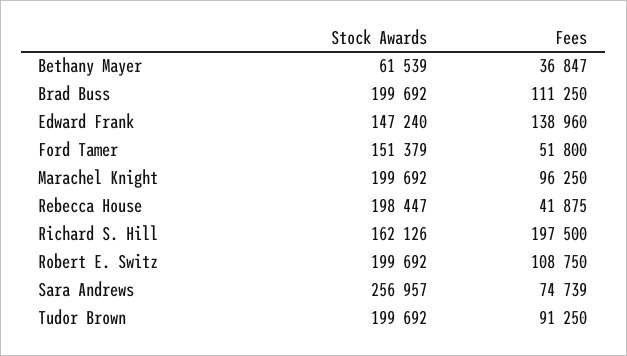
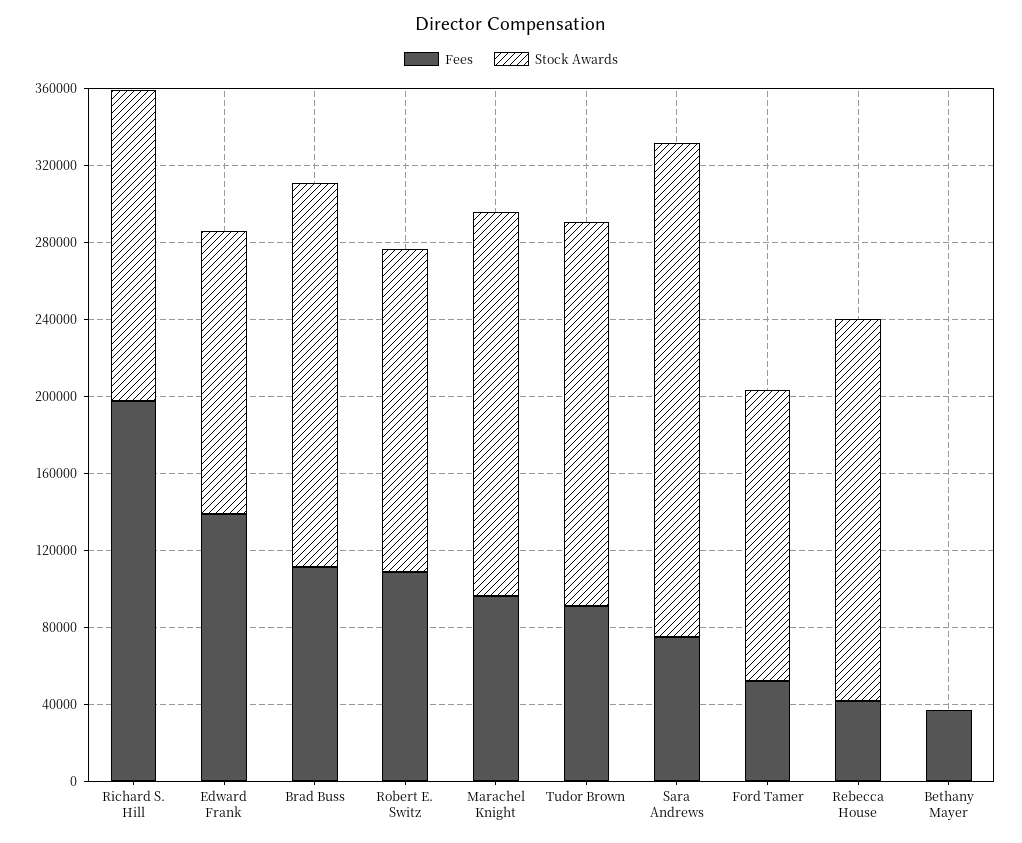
Stock Awards, Bethany Mayer: 61539 -> 0
Stock Awards, Robert E. Switz: 199692 -> 170000

